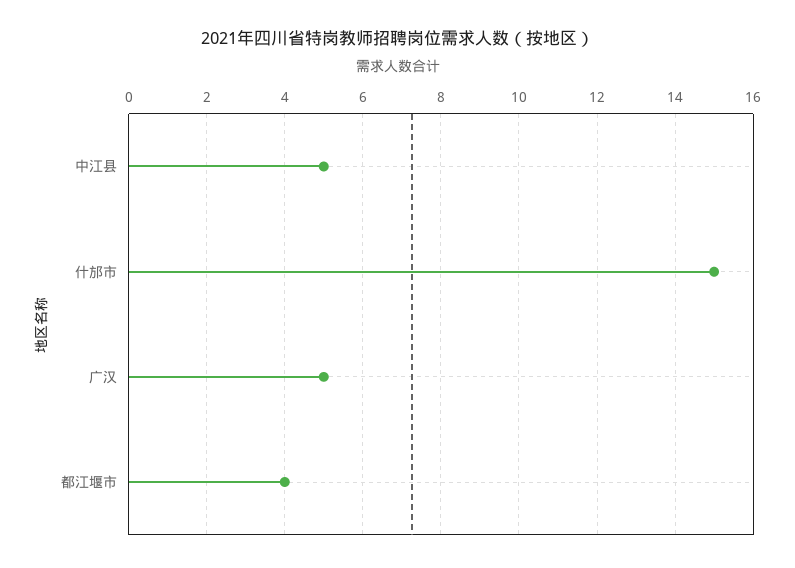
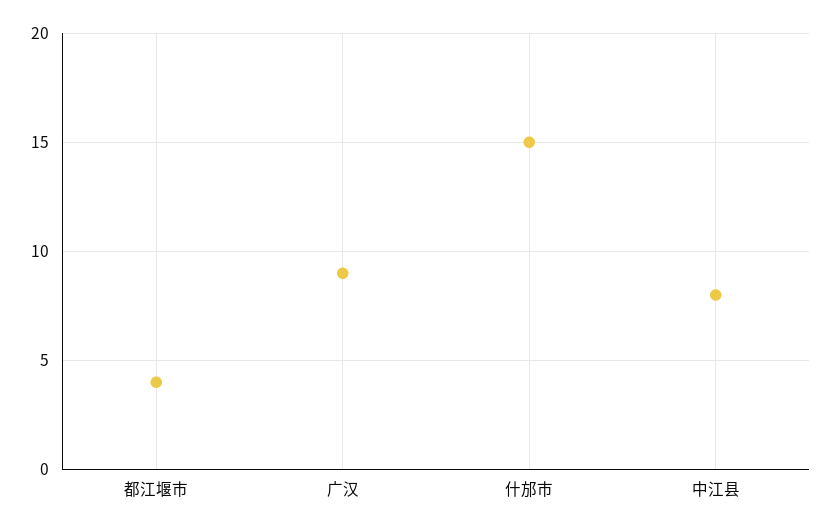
中江县: 5 -> 8
广汉: 5 -> 9

